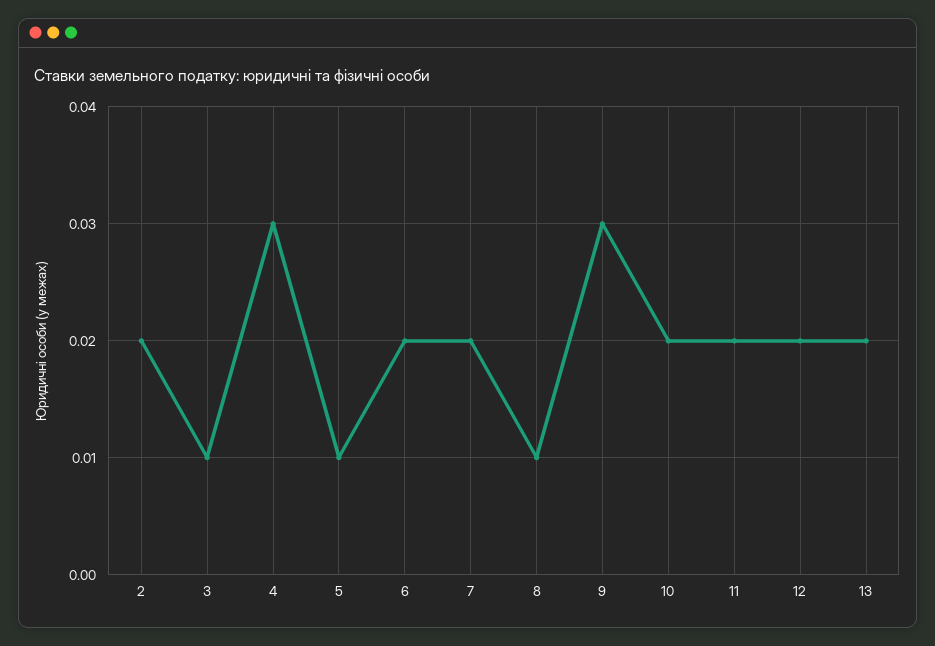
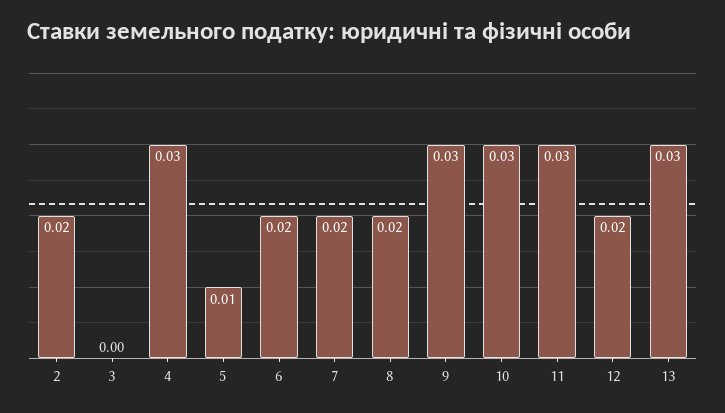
3: 0.01 -> 0
8: 0.01 -> 0.02
10: 0.02 -> 0.03
11: 0.02 -> 0.03
13: 0.02 -> 0.03

